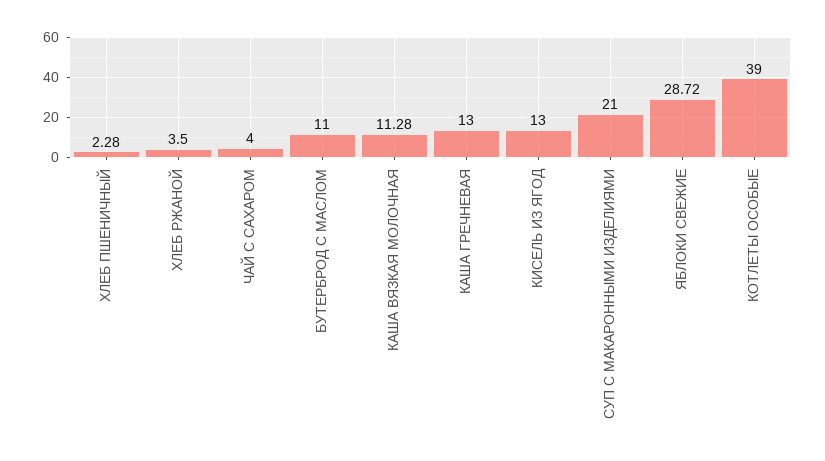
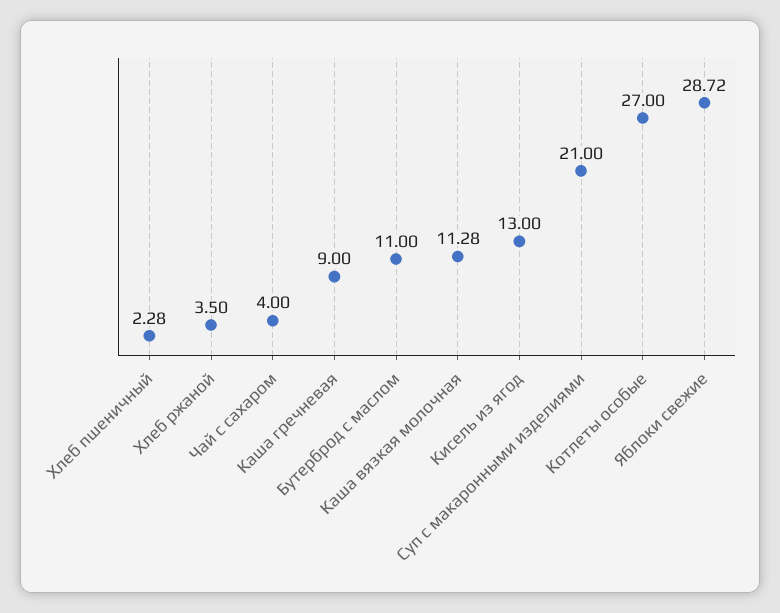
КАША ГРЕЧНЕВАЯ: 13 -> 9
КОТЛЕТЫ ОСОБЫЕ: 39 -> 27

